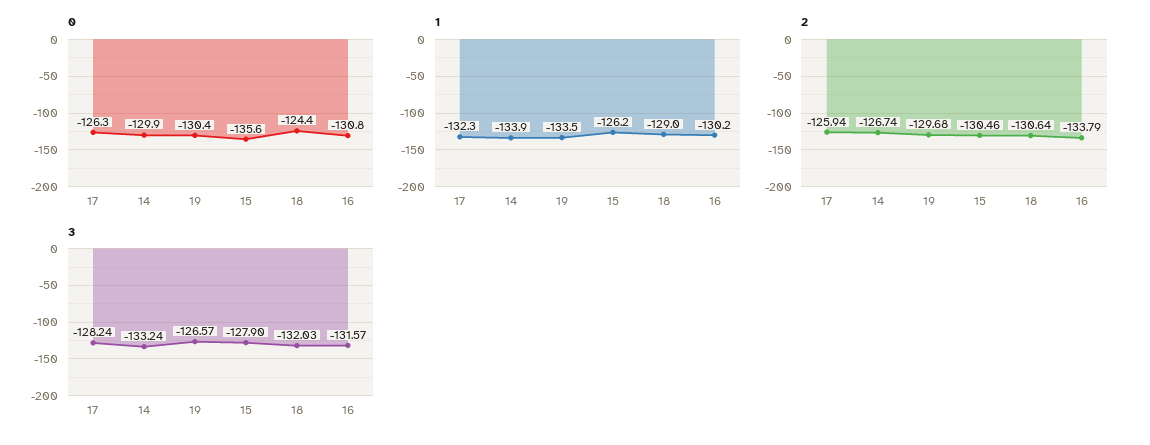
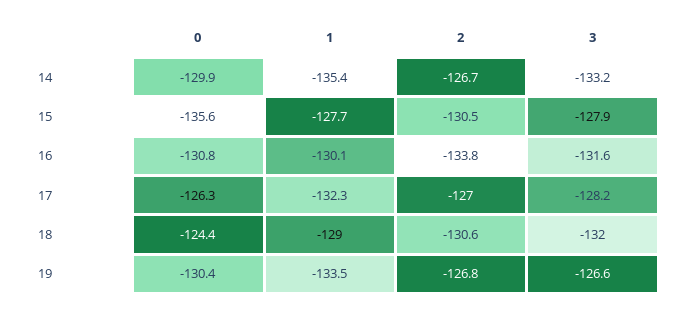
1, 14: -133.9 -> -135.4
1, 15: -126.2 -> -127.7
1, 16: -130.2 -> -130.1
2, 17: -125.94 -> -127
2, 19: -129.68 -> -126.8

